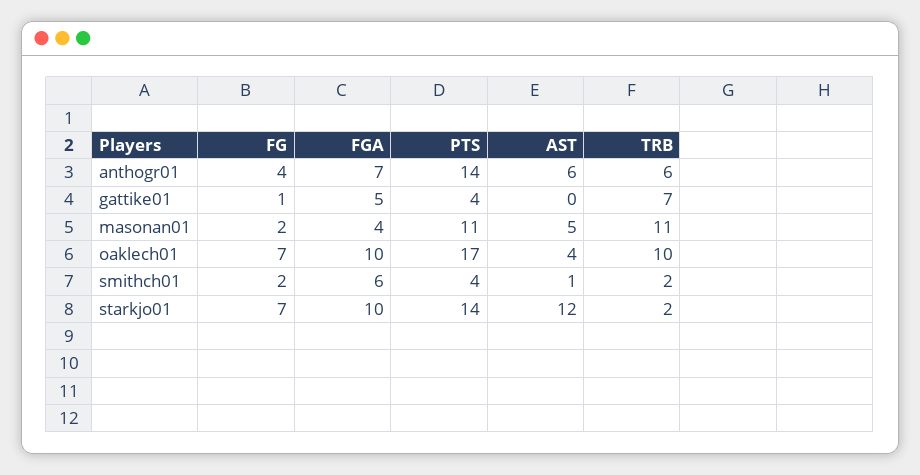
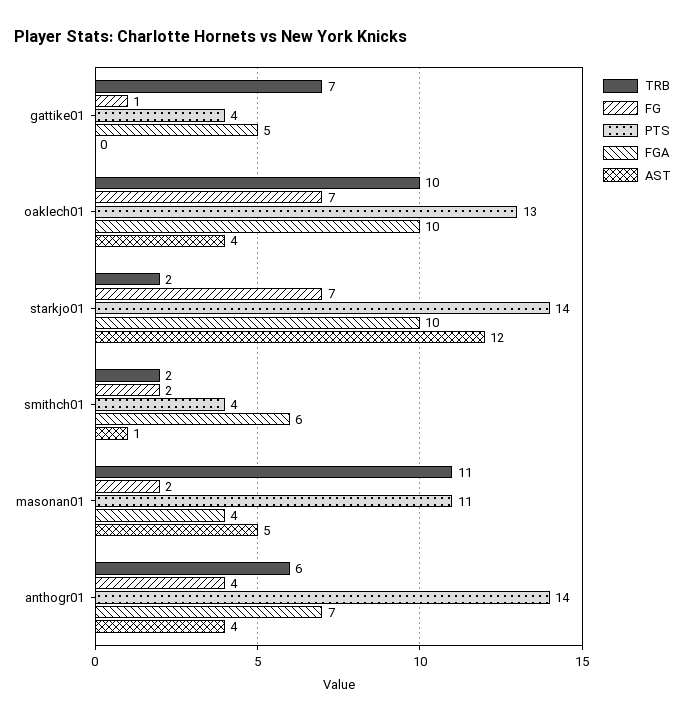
AST, anthogr01: 6 -> 4
PTS, oaklech01: 17 -> 13

